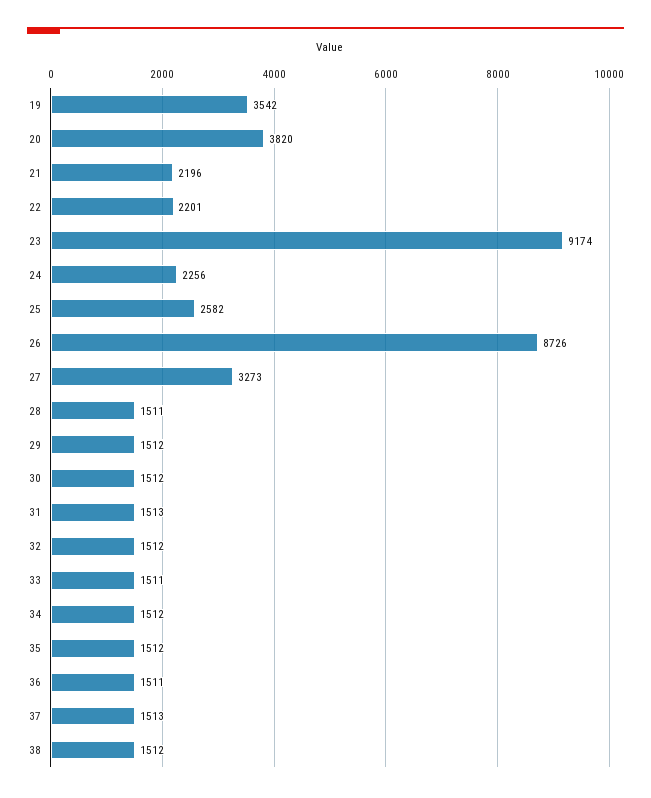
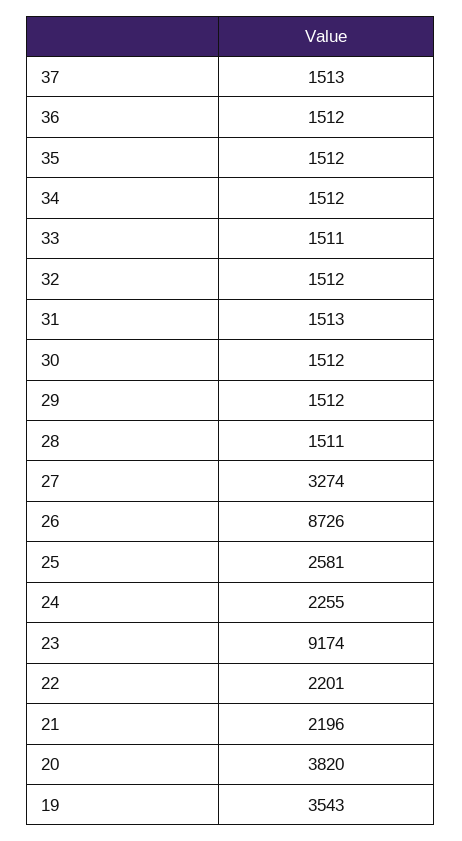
19: 3542 -> 3543
24: 2256 -> 2255
25: 2582 -> 2581
27: 3273 -> 3274
36: 1511 -> 1512
38: 1512 -> none

